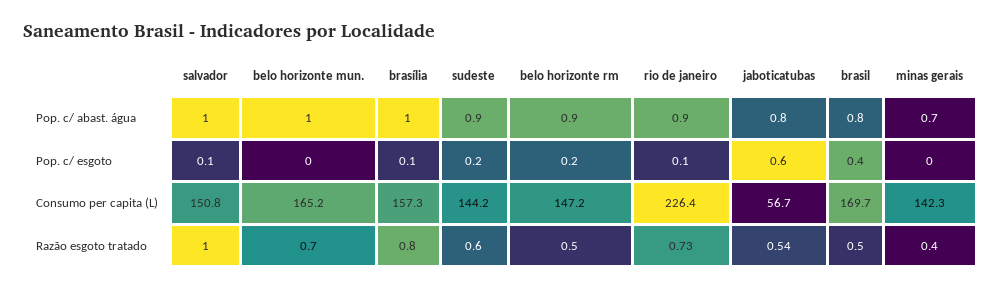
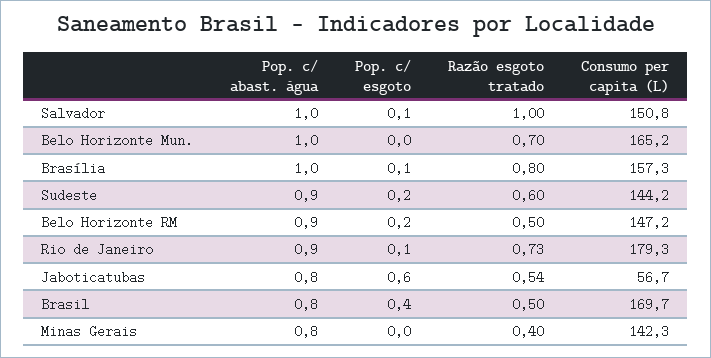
minas gerais, Pop. c/ abast. água: 0.7 -> 0.8
rio de janeiro, Consumo per capita (L): 226.4 -> 179.3

